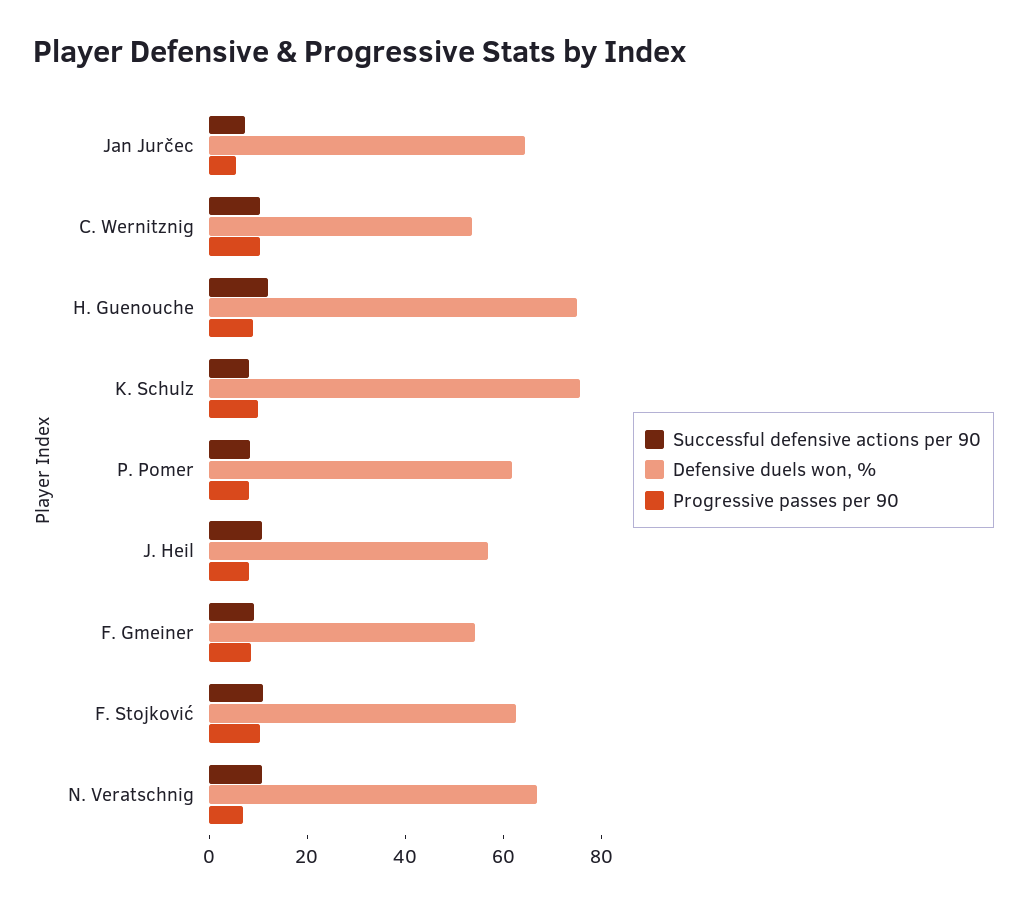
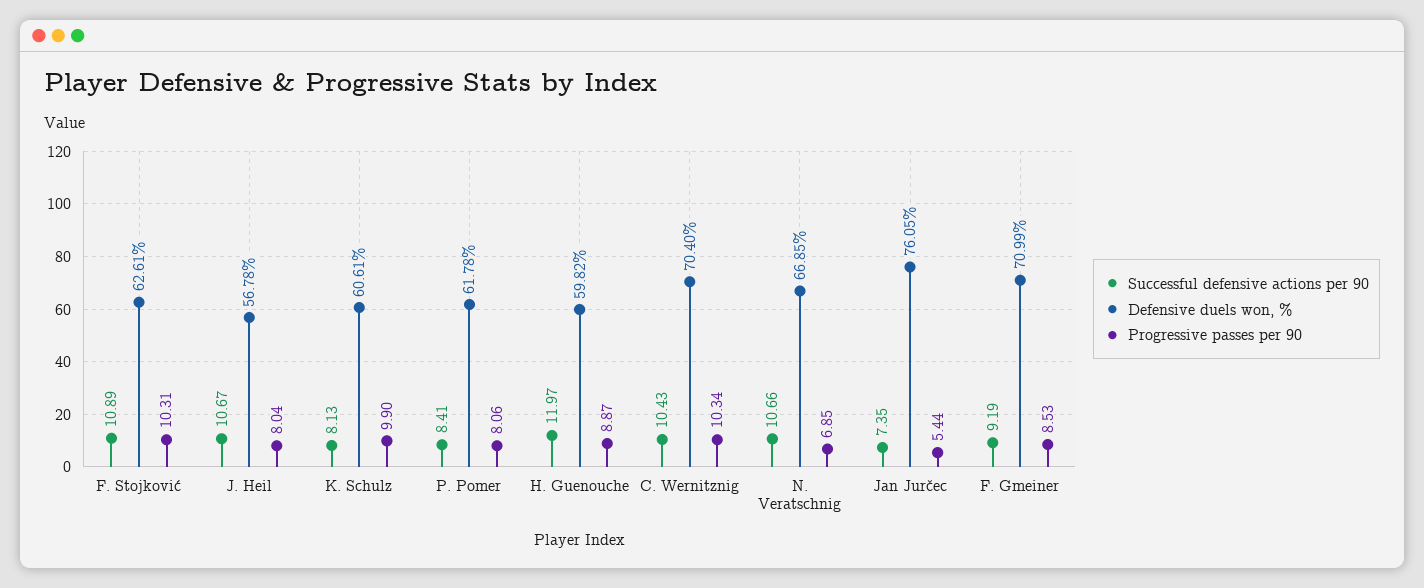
Defensive duels won, %, Jan Jurčec: 65 -> 76.05
Defensive duels won, %, C. Wernitznig: 55 -> 70.4
Defensive duels won, %, H. Guenouche: 75 -> 59.82
Defensive duels won, %, K. Schulz: 75 -> 60.61
Defensive duels won, %, F. Gmeiner: 55 -> 70.99

